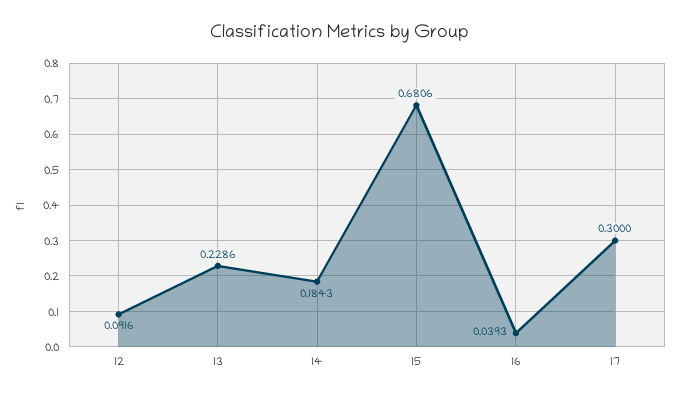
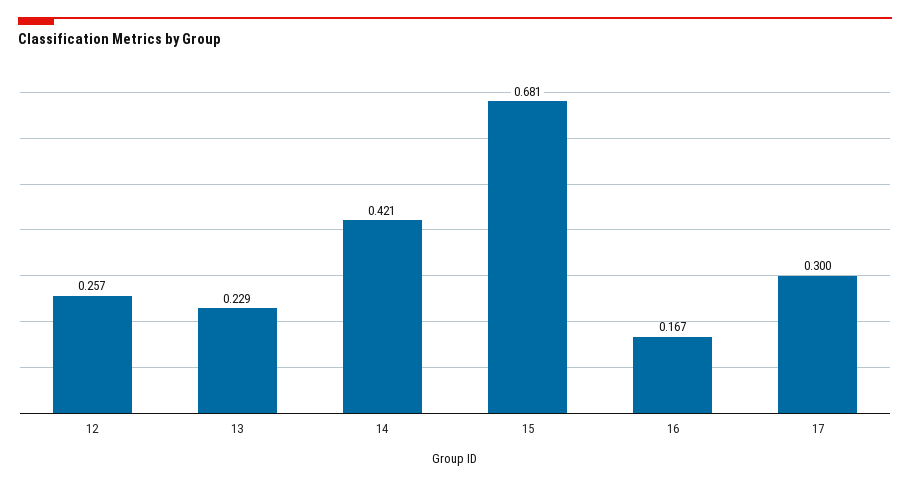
12: 0.0916 -> 0.257
14: 0.1843 -> 0.421
16: 0.0393 -> 0.167

